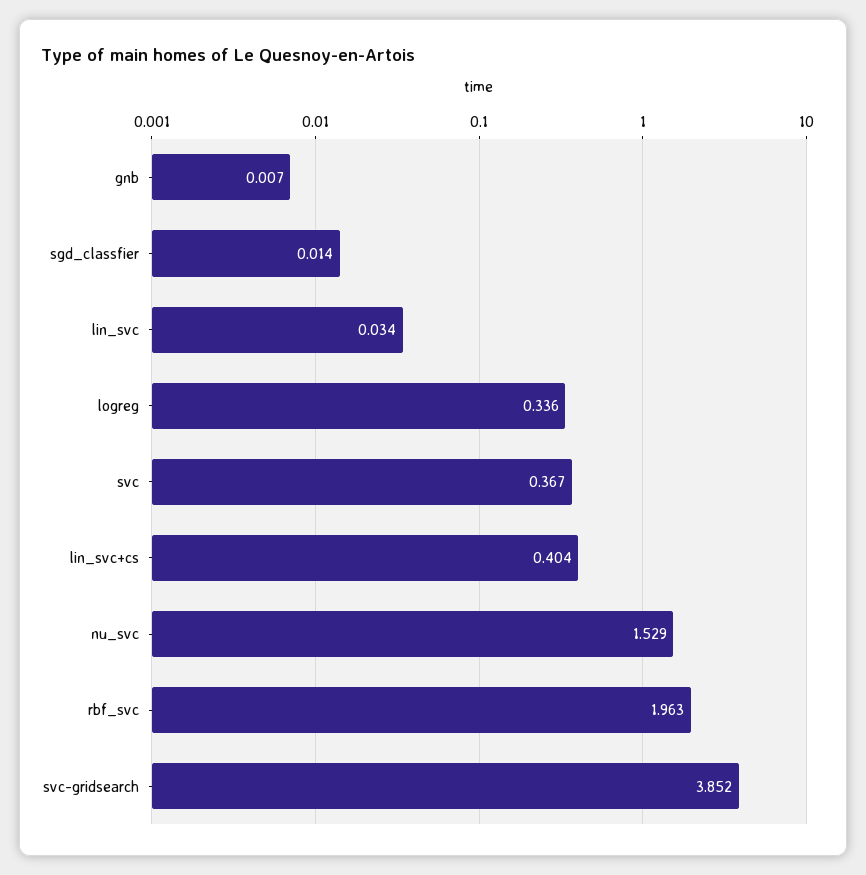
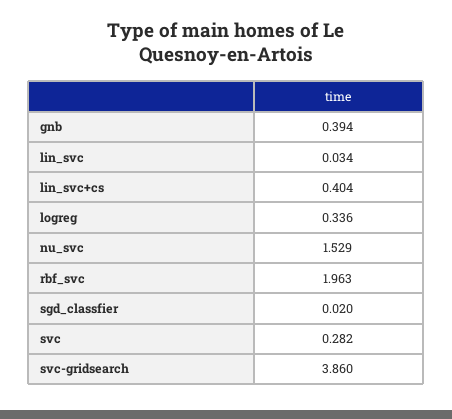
gnb: 0.007 -> 0.394
sgd_classfier: 0.014 -> 0.02
svc: 0.367 -> 0.282
svc-gridsearch: 3.852 -> 3.86

